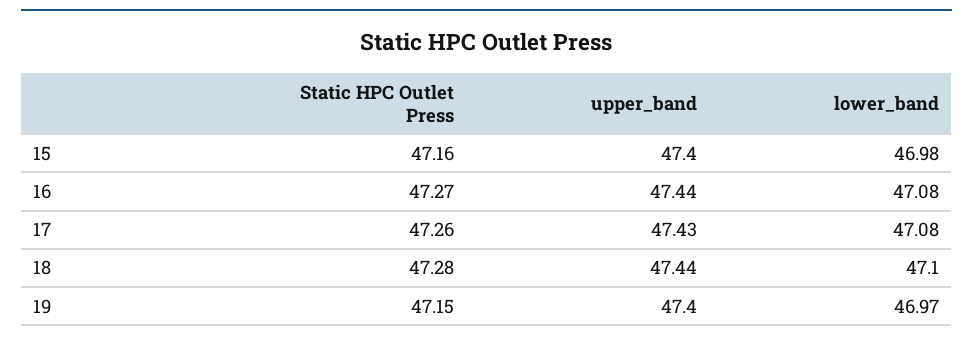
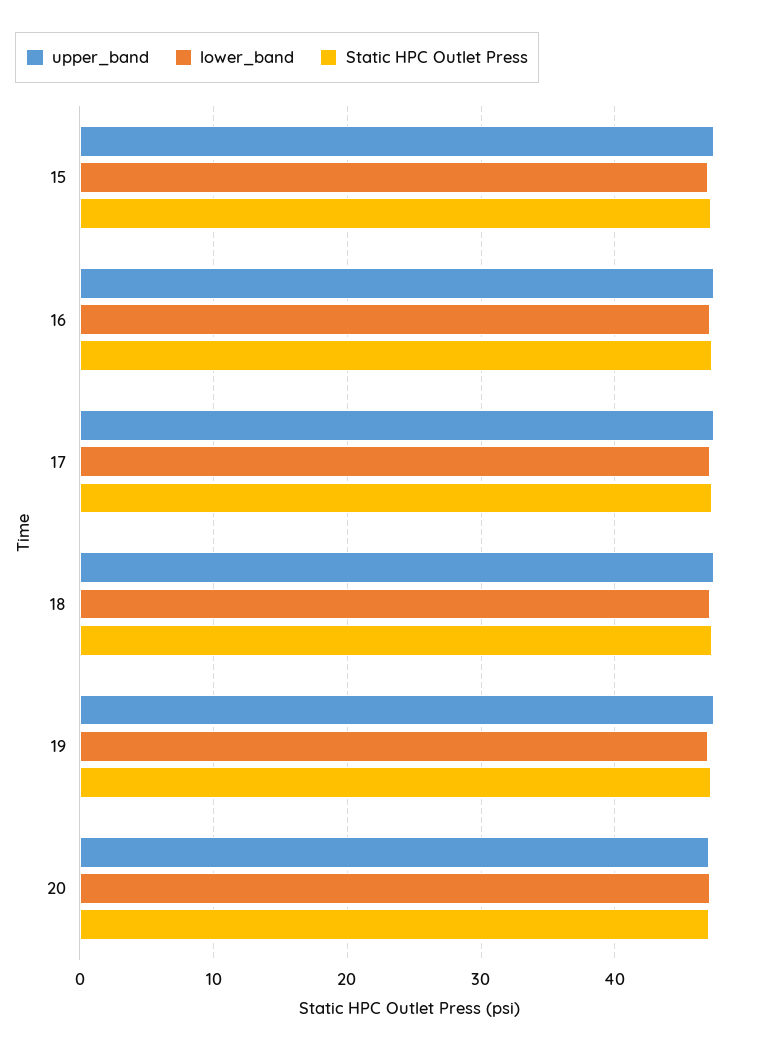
upper_band, 20: none -> 47
lower_band, 20: none -> 47
Static HPC Outlet Press, 20: none -> 47

